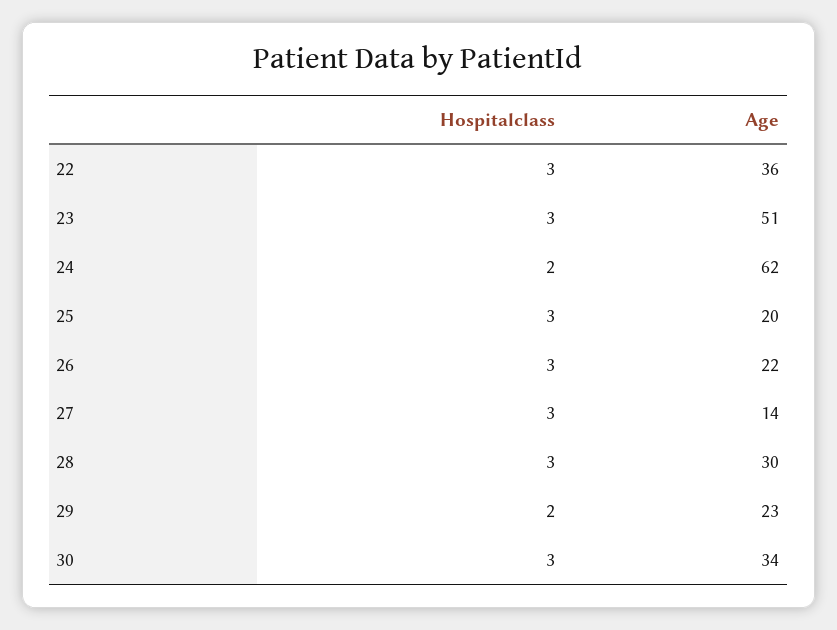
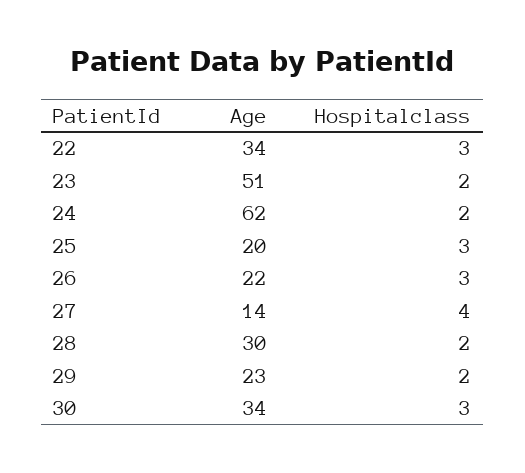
Age, 22: 36 -> 34
Hospitalclass, 23: 3 -> 2
Hospitalclass, 27: 3 -> 4
Hospitalclass, 28: 3 -> 2

